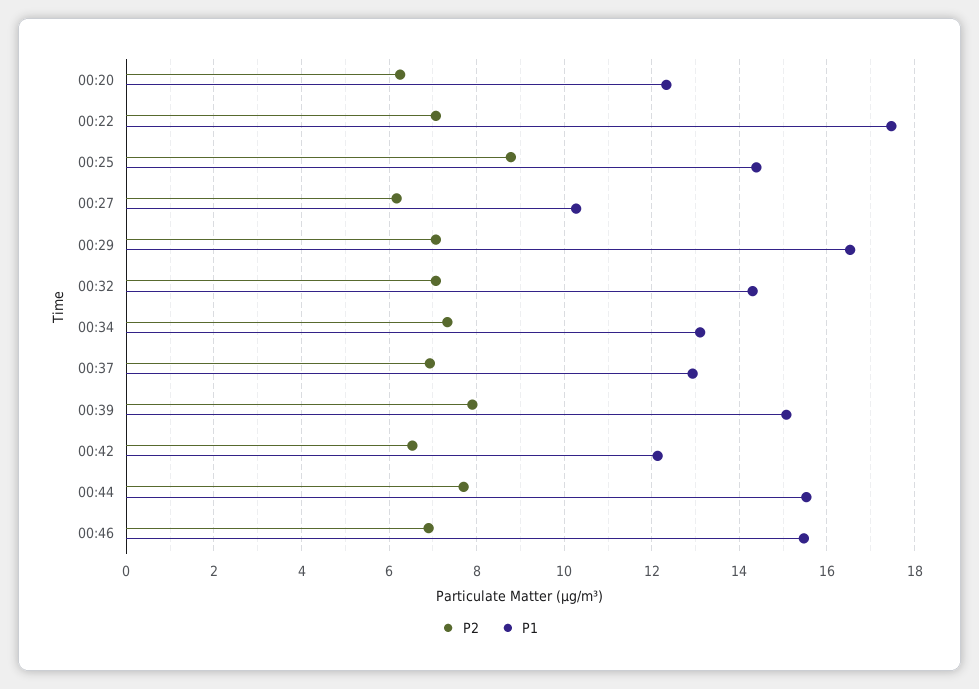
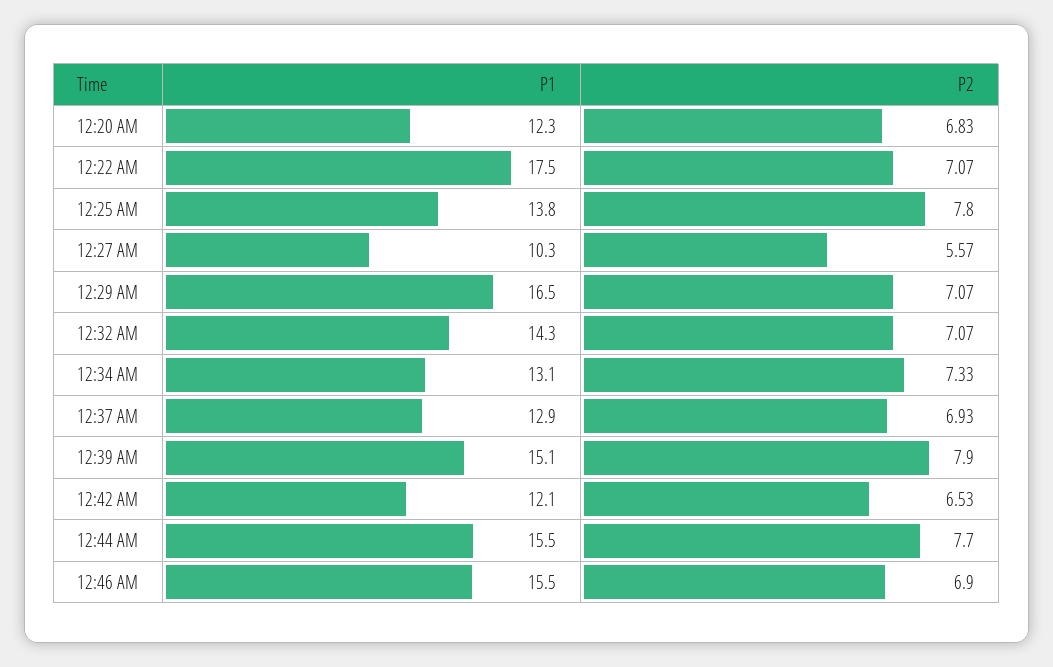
P2, 00:20: 6.2 -> 6.83
P2, 00:25: 8.8 -> 7.8
P1, 00:25: 14.4 -> 13.8
P2, 00:27: 6.2 -> 5.57

